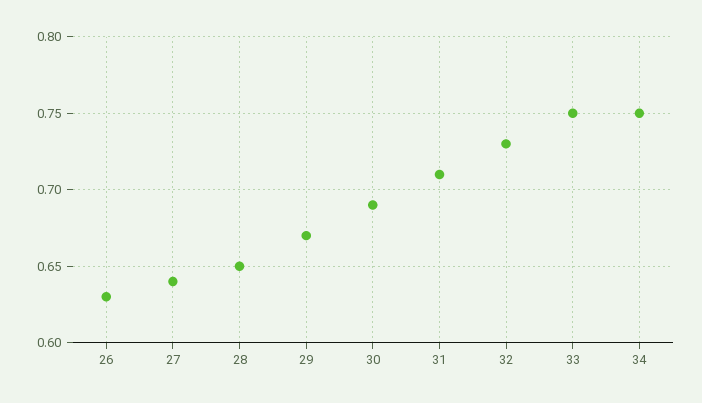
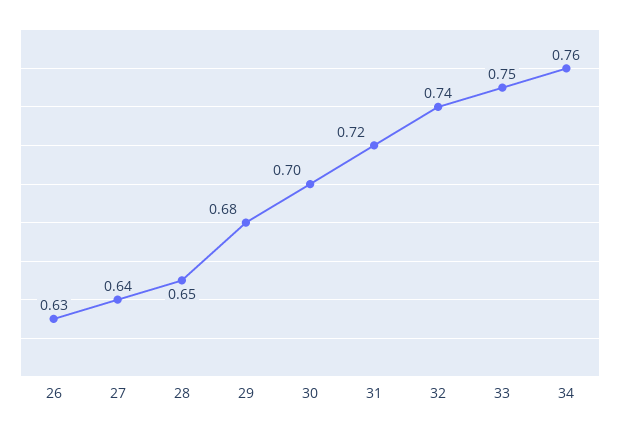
29: 0.67 -> 0.68
30: 0.69 -> 0.7
31: 0.71 -> 0.72
32: 0.73 -> 0.74
34: 0.75 -> 0.76

